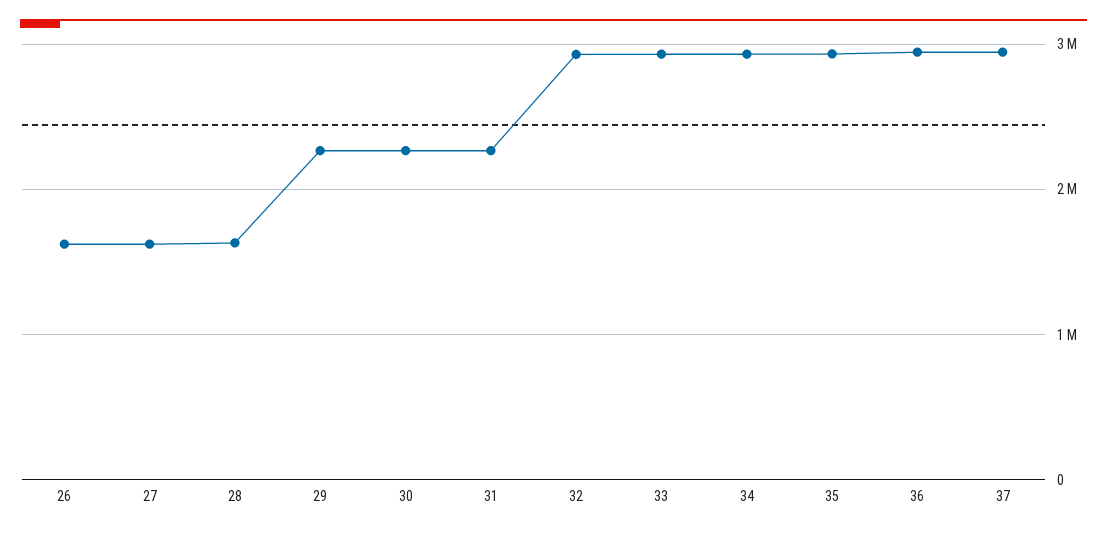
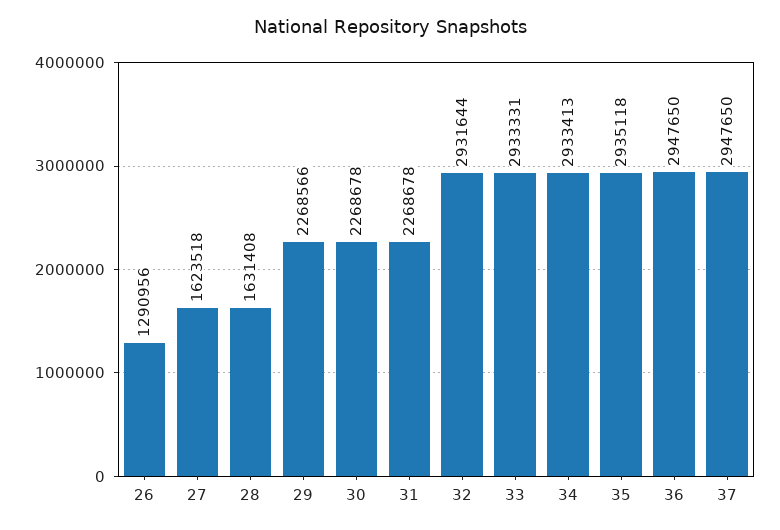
26: 1600000 -> 1290956

